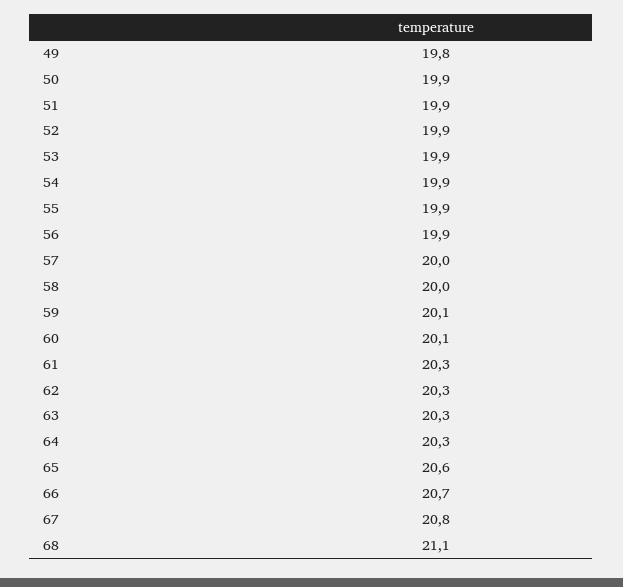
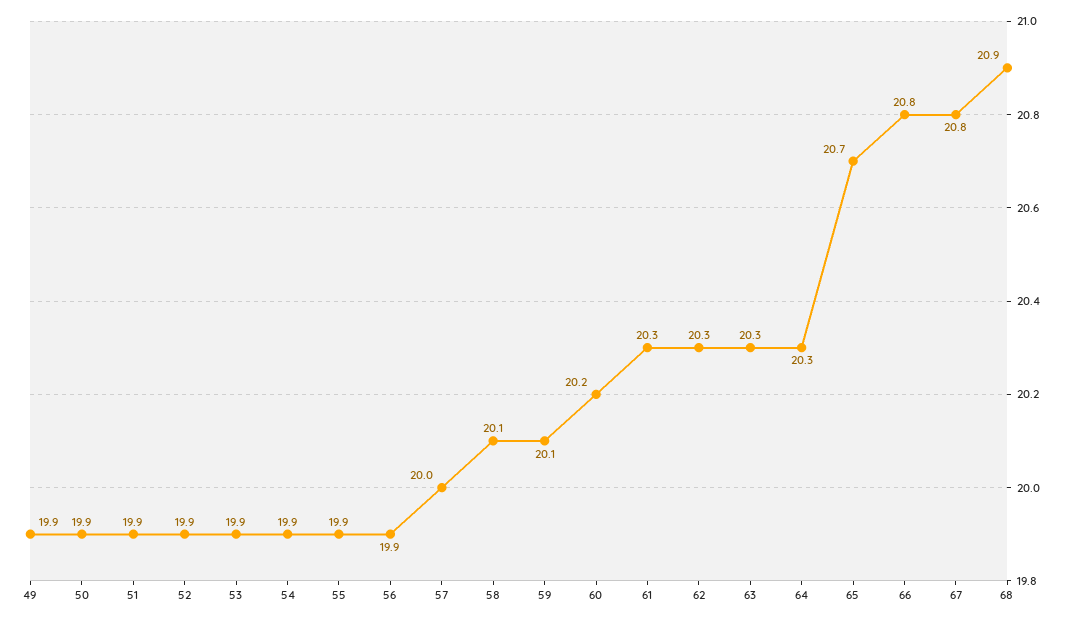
49: 19.8 -> 19.9
58: 20 -> 20.1
60: 20.1 -> 20.2
65: 20.6 -> 20.7
66: 20.7 -> 20.8
68: 21.1 -> 20.9

